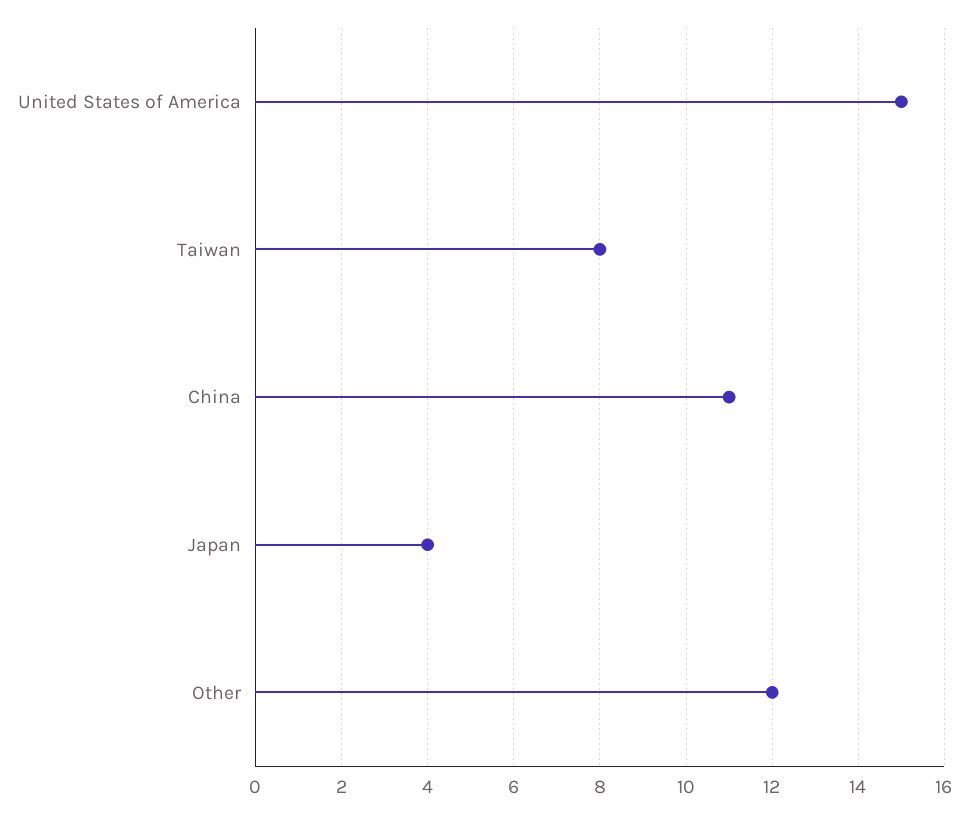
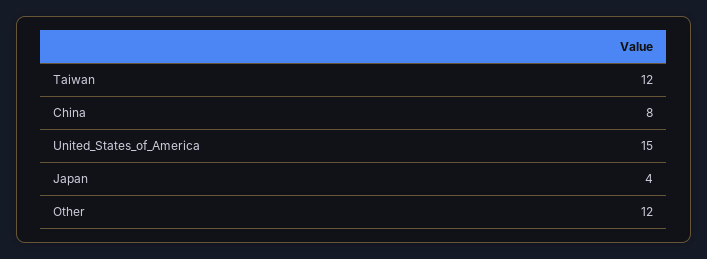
Taiwan: 8 -> 12
China: 11 -> 8

